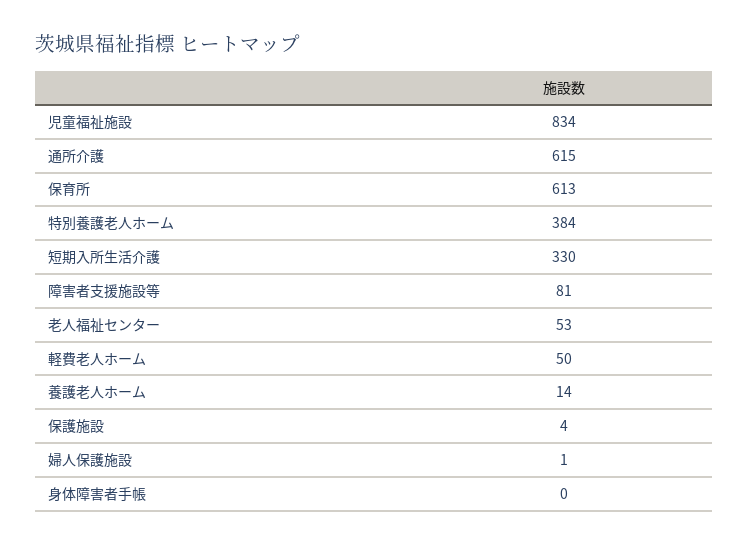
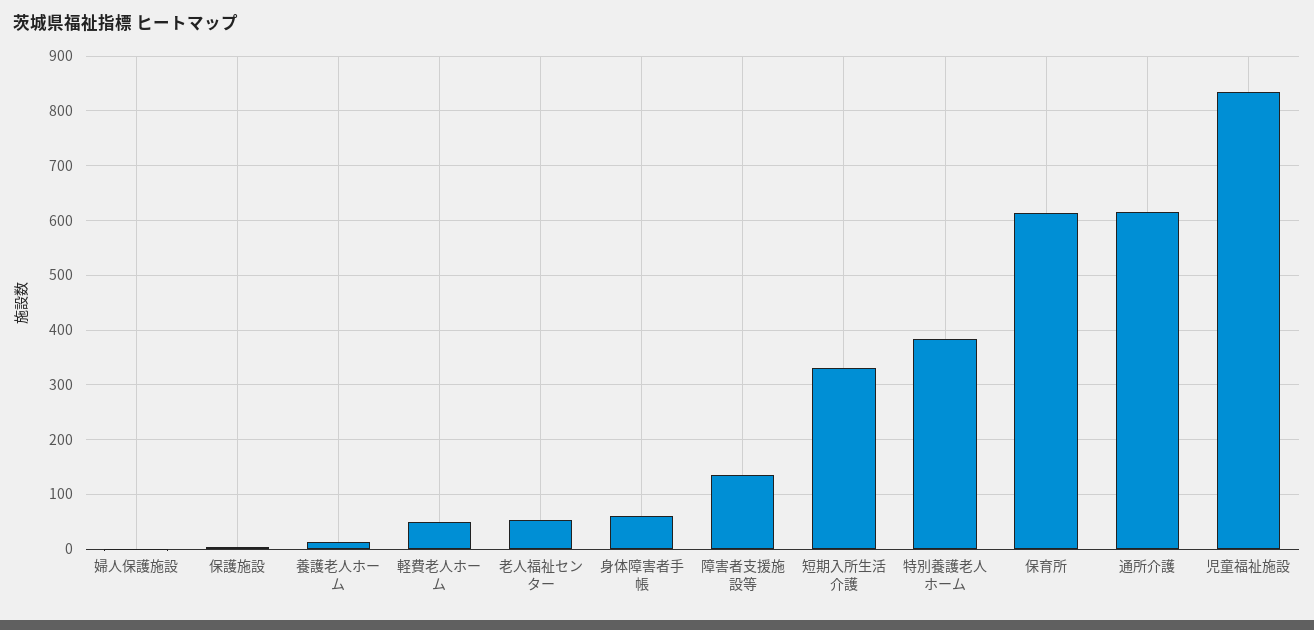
障害者支援施設等: 81 -> 140
身体障害者手帳: 0 -> 60

